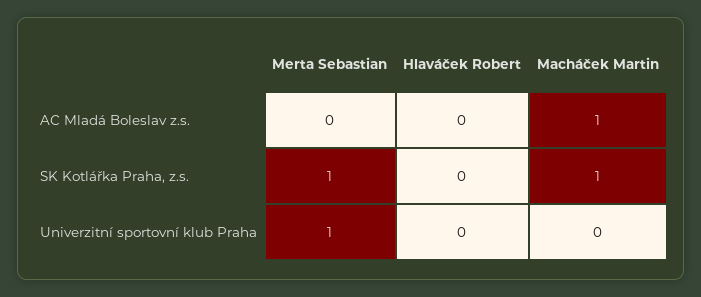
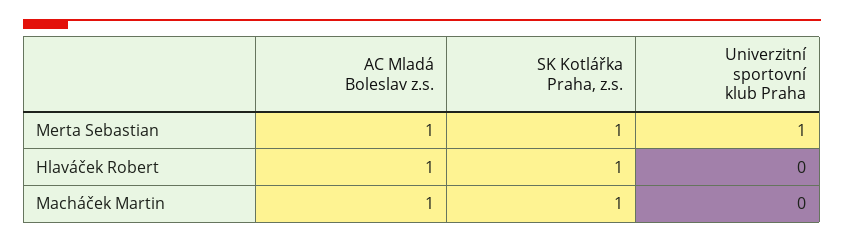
Merta Sebastian, AC Mladá Boleslav z.s.: 0 -> 1
Hlaváček Robert, AC Mladá Boleslav z.s.: 0 -> 1
Hlaváček Robert, SK Kotlářka Praha, z.s.: 0 -> 1

